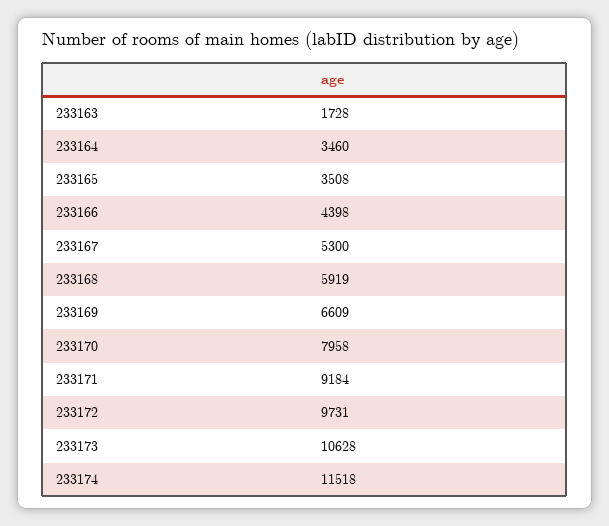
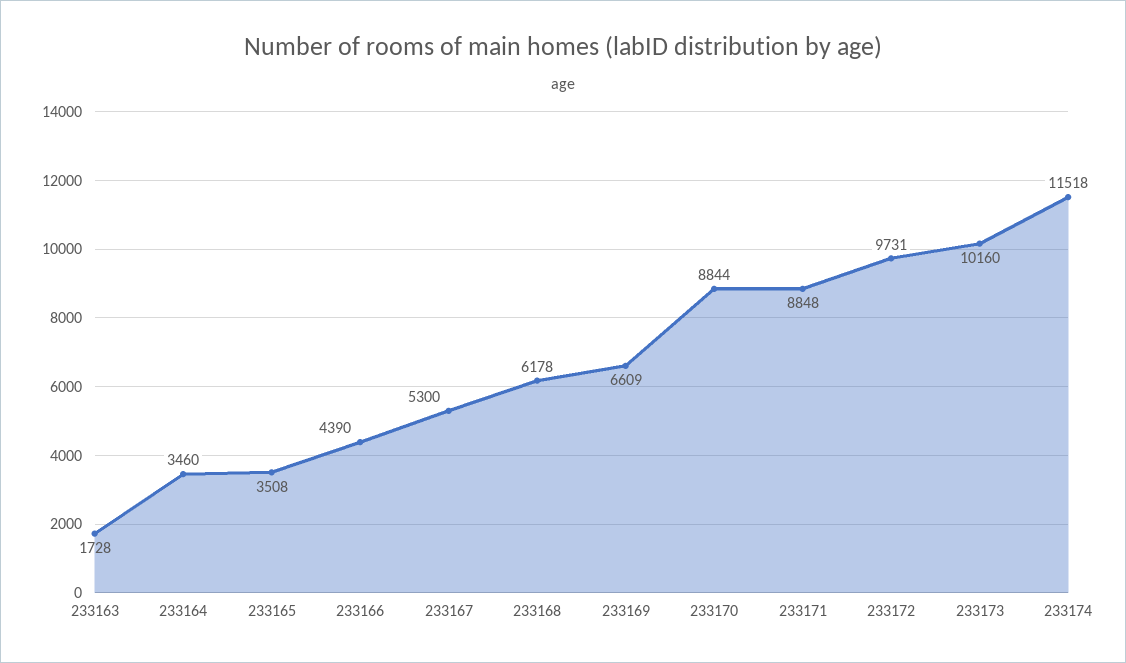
233166: 4398 -> 4390
233168: 5919 -> 6178
233170: 7958 -> 8844
233171: 9184 -> 8848
233173: 10628 -> 10160

